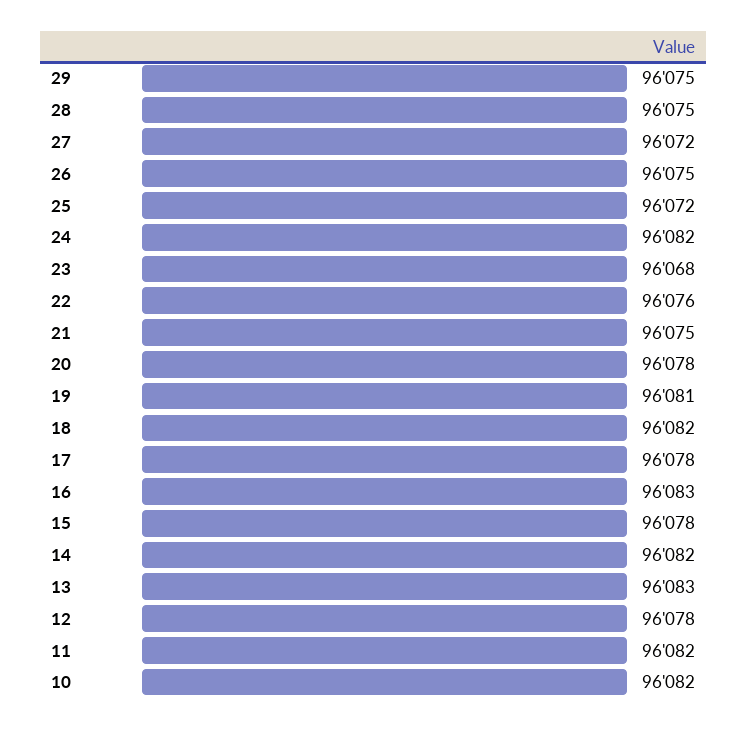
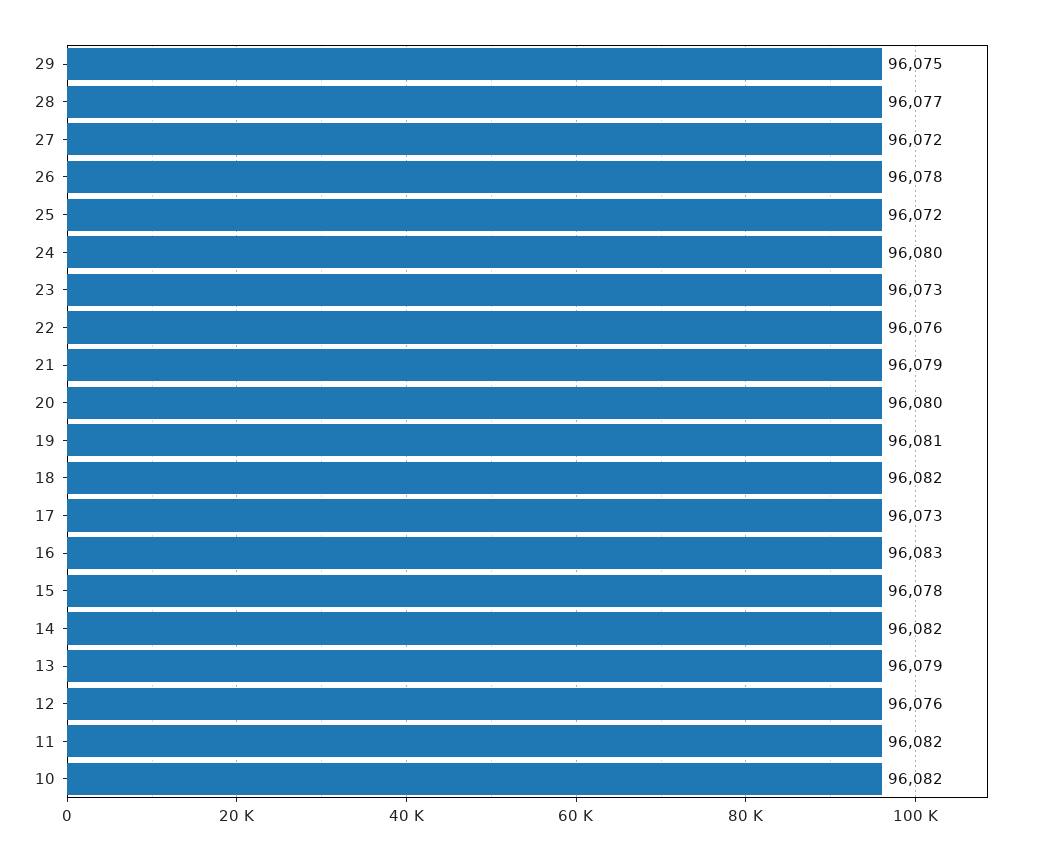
28: 96075 -> 96077
26: 96075 -> 96078
24: 96082 -> 96080
23: 96068 -> 96073
21: 96075 -> 96079
20: 96078 -> 96080
17: 96078 -> 96073
13: 96083 -> 96079
12: 96078 -> 96076

